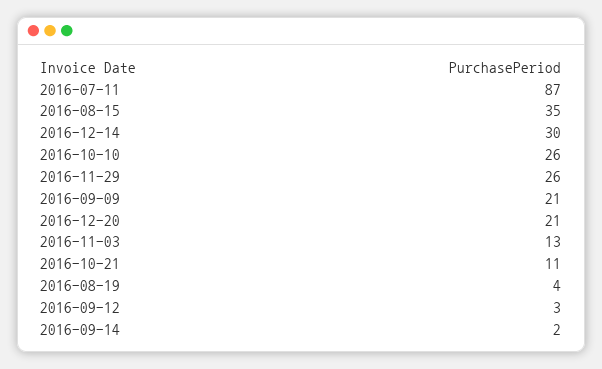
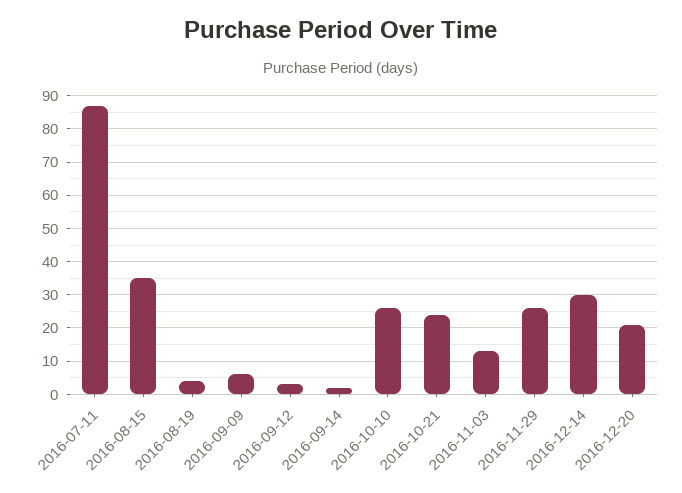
2016-09-09: 21 -> 5
2016-10-21: 11 -> 25

